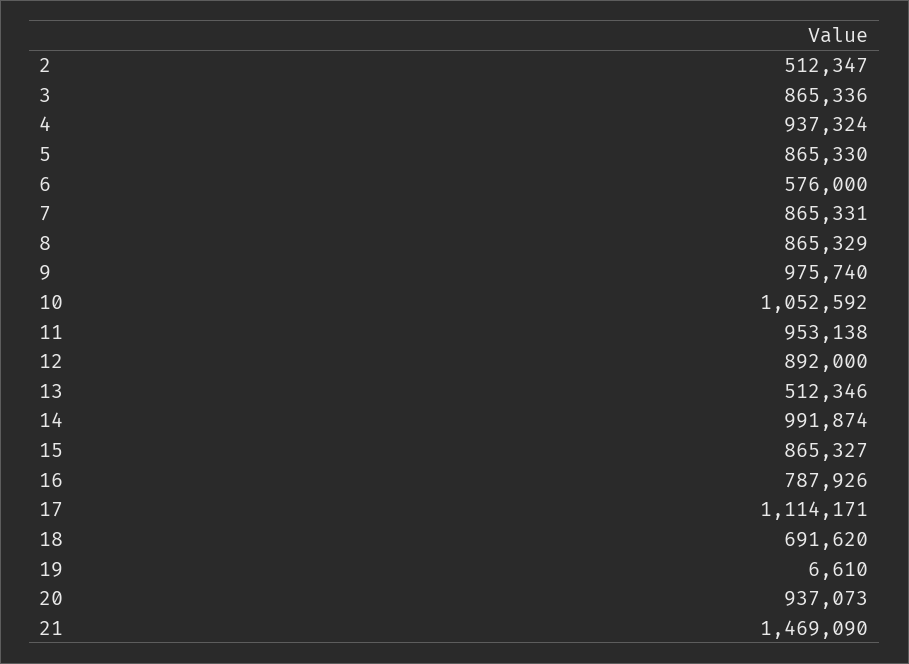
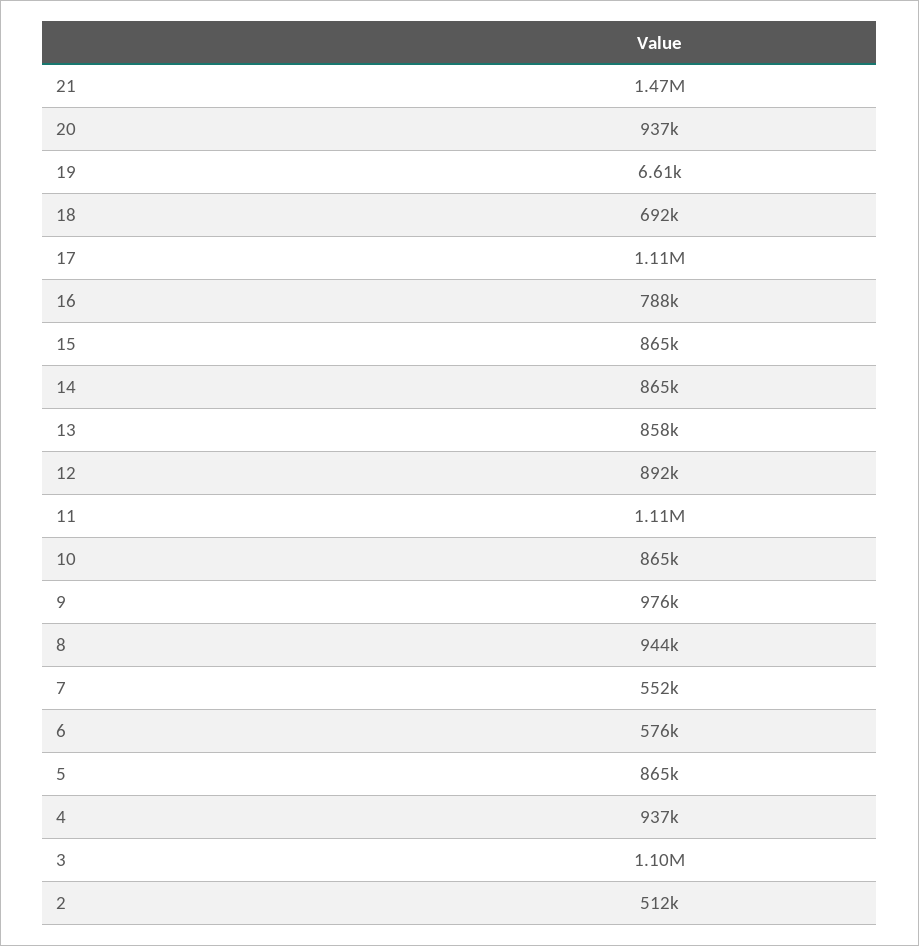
3: 865336 -> 1100000
7: 865331 -> 552000
8: 865329 -> 944000
10: 1052592 -> 865000
11: 953138 -> 1110000
13: 512346 -> 858000
14: 991874 -> 865000

